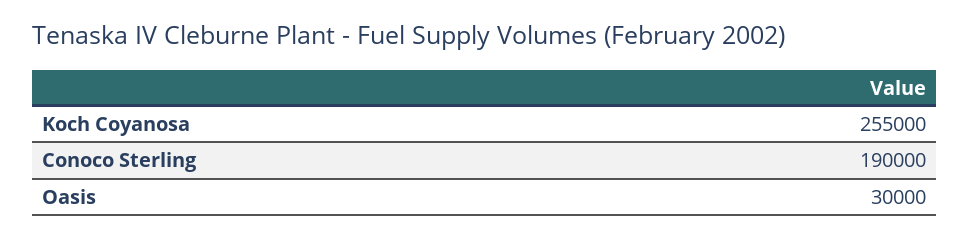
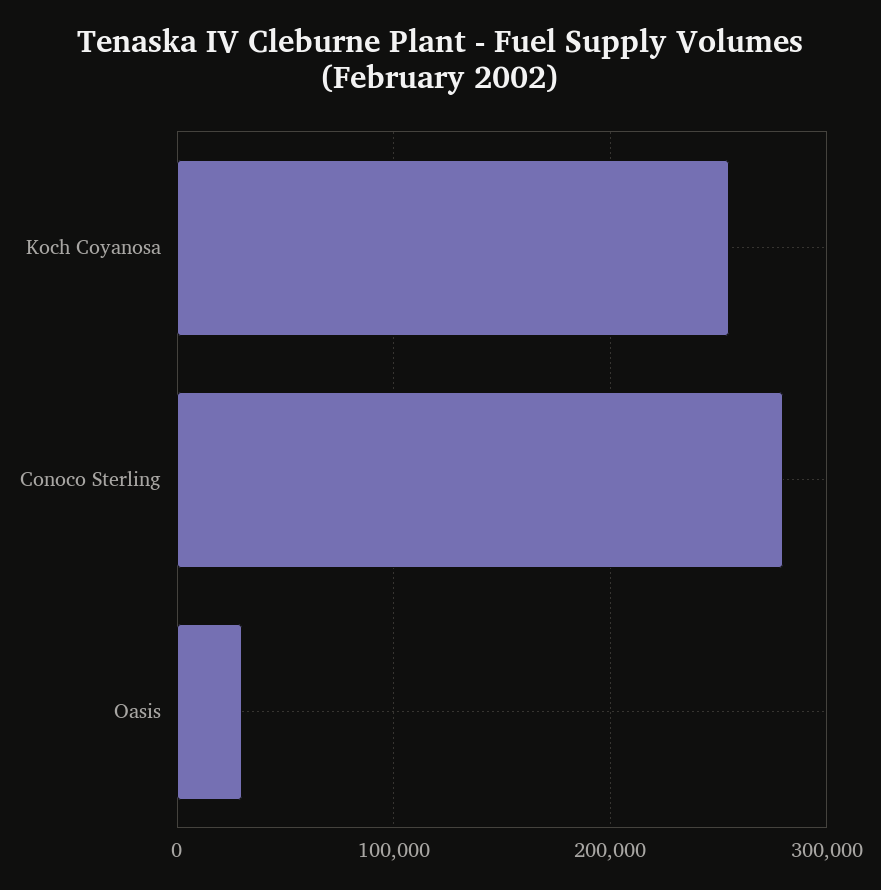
Conoco Sterling: 190000 -> 280000

